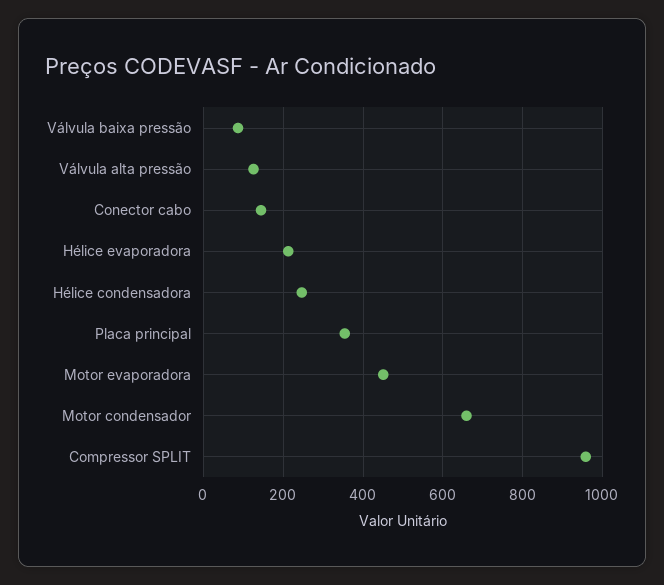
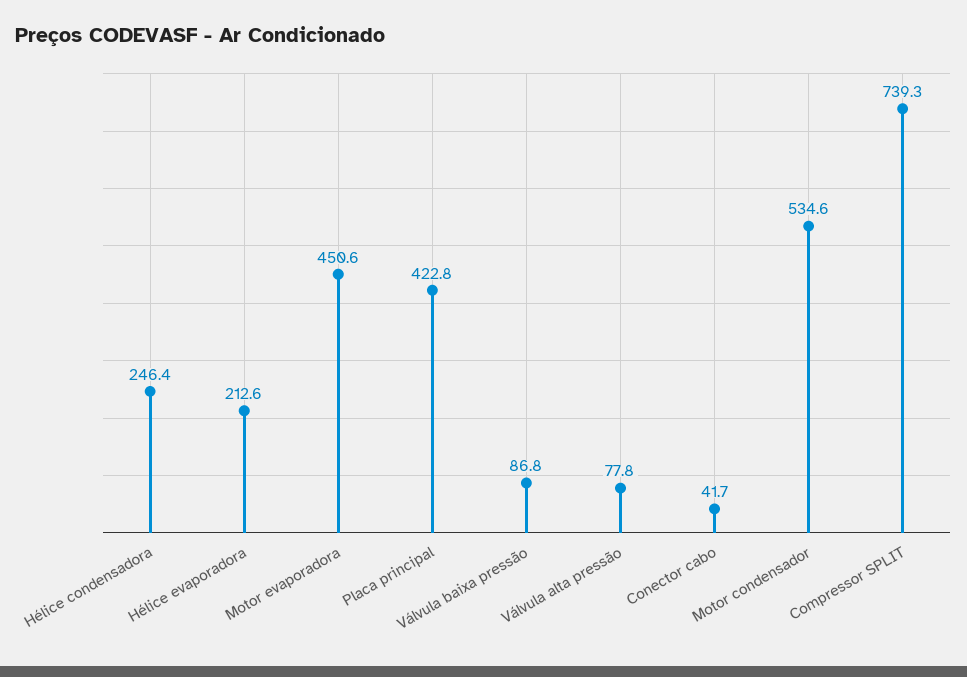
Válvula alta pressão: 120 -> 77.8
Conector cabo: 140 -> 41.7
Placa principal: 360 -> 422.8
Motor condensador: 660 -> 534.6
Compressor SPLIT: 960 -> 739.3

